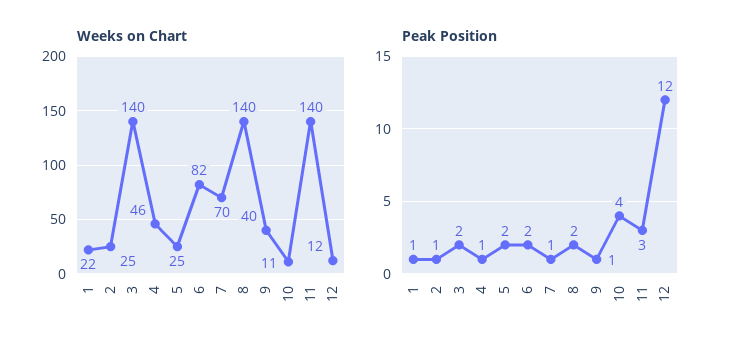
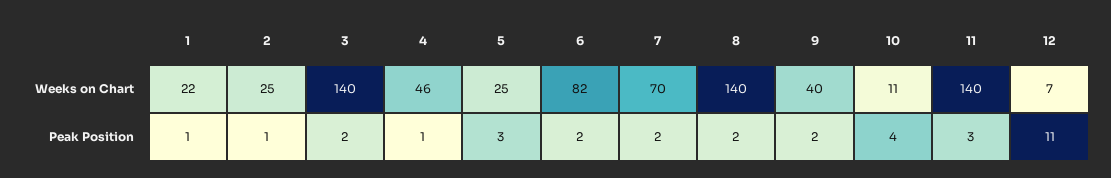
Weeks on Chart, 12: 12 -> 7
Peak Position, 5: 2 -> 3
Peak Position, 7: 1 -> 2
Peak Position, 9: 1 -> 2
Peak Position, 12: 12 -> 11

